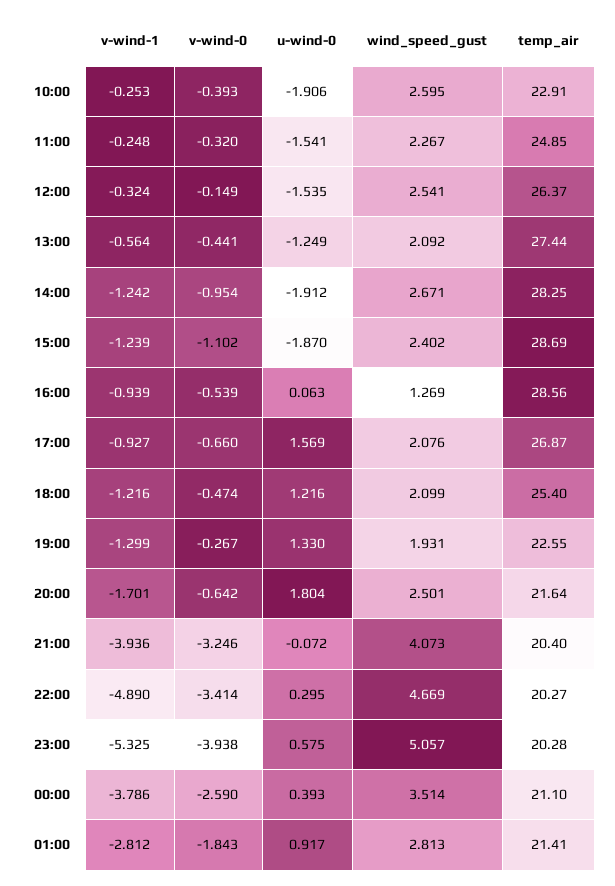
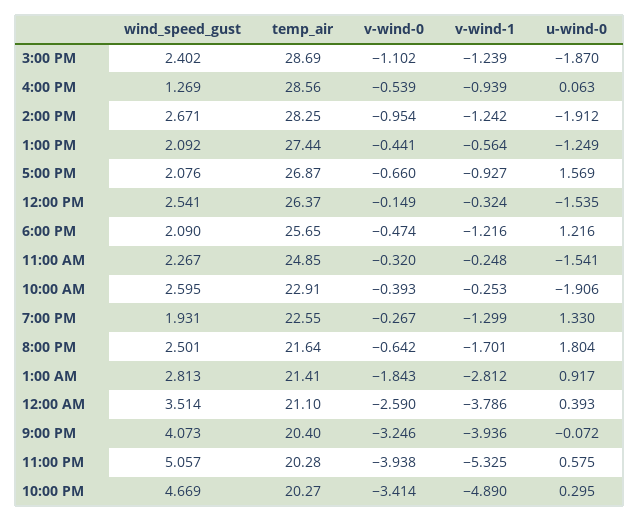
wind_speed_gust, 18:00: 2.099 -> 2.09
temp_air, 18:00: 25.4 -> 25.65

